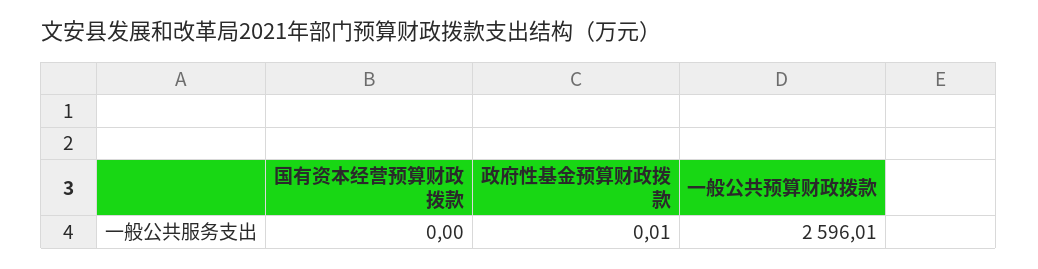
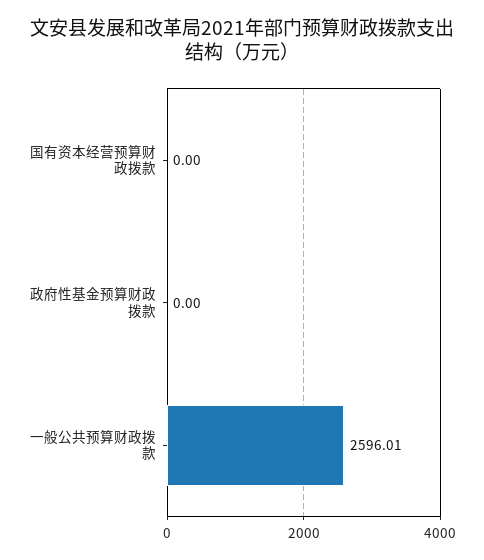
政府性基金预算财政拨款: 0.01 -> 0

